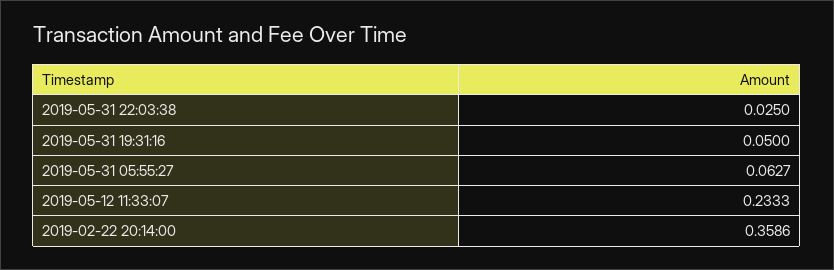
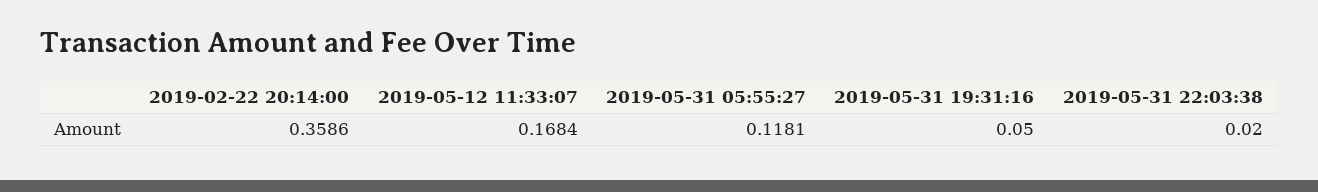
2019-05-31 22:03:38: 0.025 -> 0.02
2019-05-31 05:55:27: 0.0627 -> 0.1181
2019-05-12 11:33:07: 0.2333 -> 0.1684

